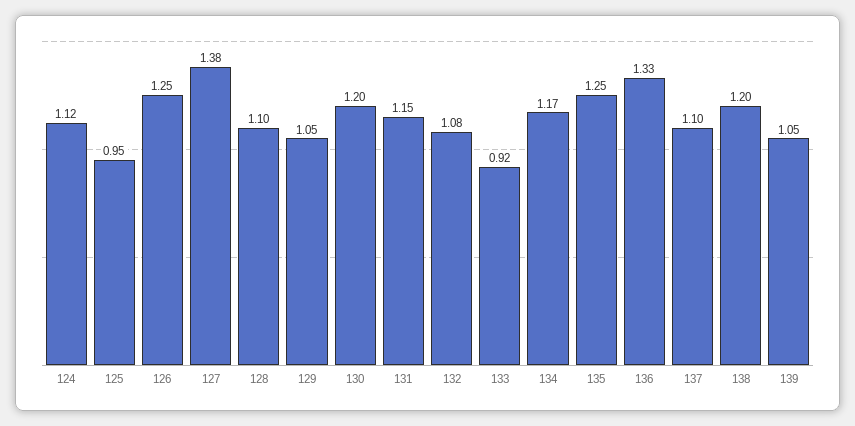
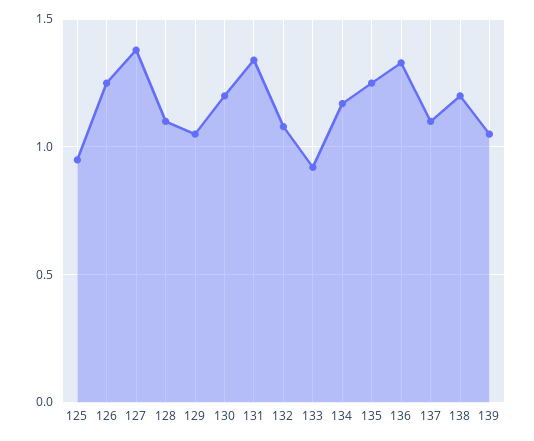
124: 1.12 -> none
131: 1.15 -> 1.35

